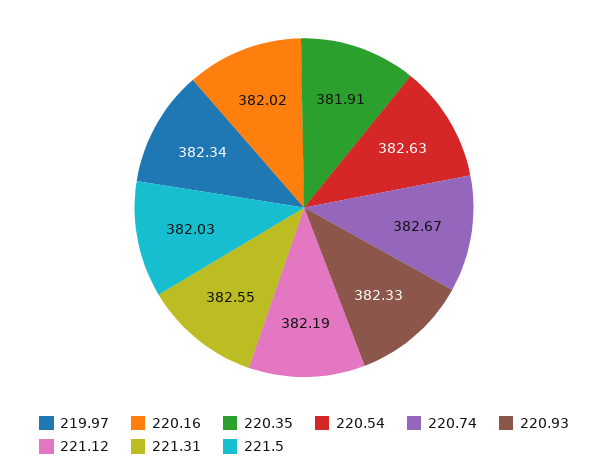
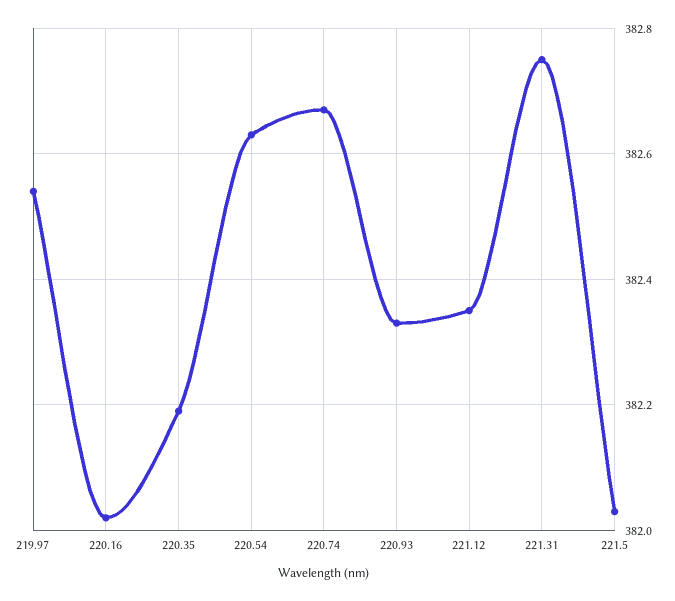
219.97: 382.34 -> 382.55
220.35: 381.91 -> 382.2
221.12: 382.19 -> 382.35
221.31: 382.55 -> 382.75

